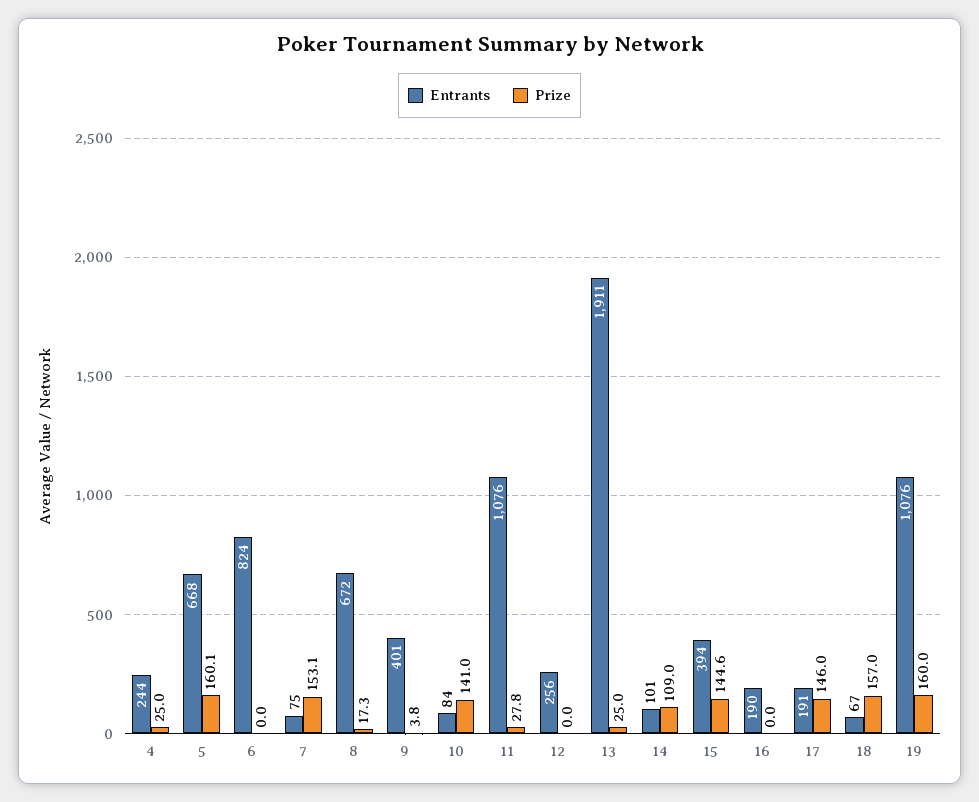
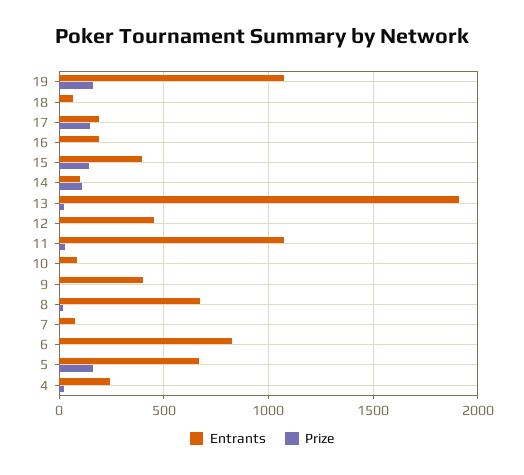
Prize, 7: 153.1 -> 0
Prize, 10: 141 -> 0
Entrants, 12: 256 -> 450
Prize, 18: 157 -> 0

